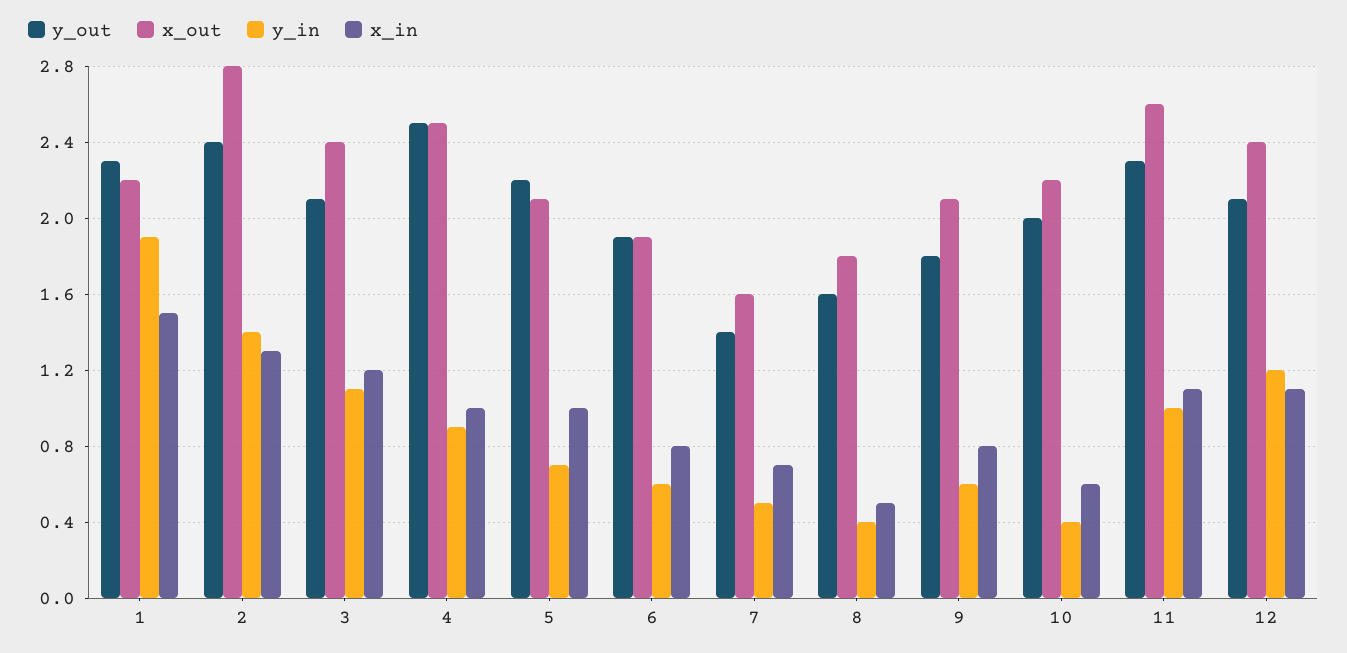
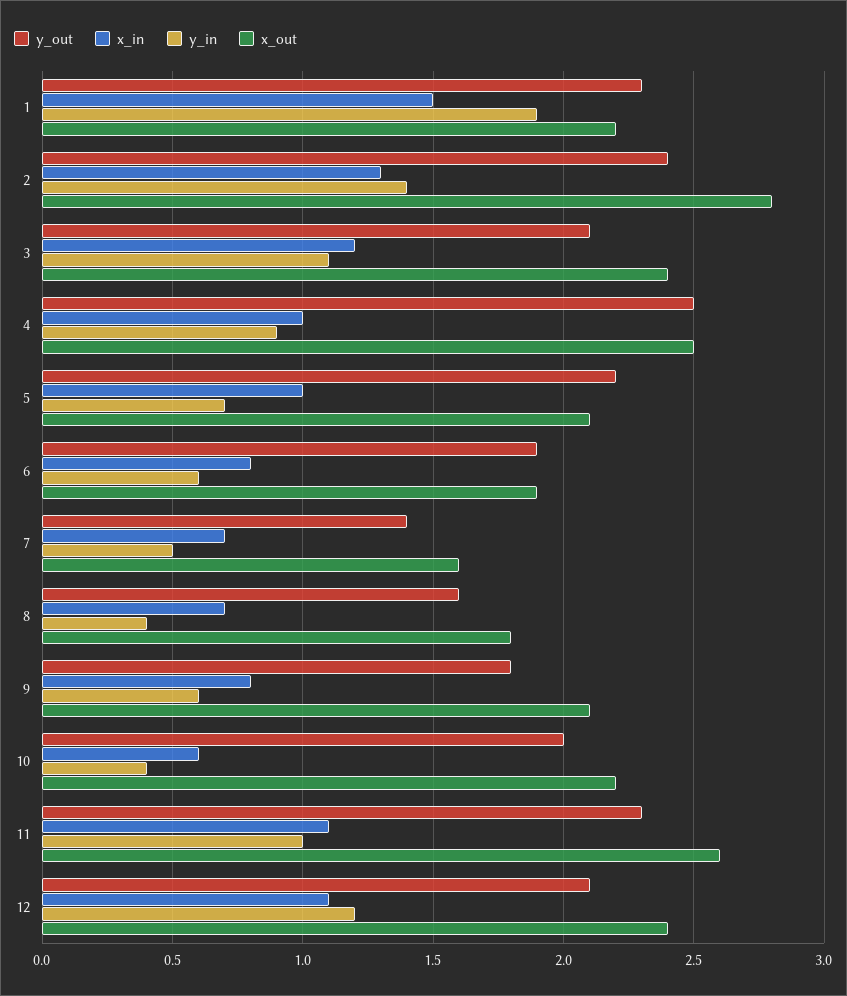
x_in, 8: 0.5 -> 0.7

